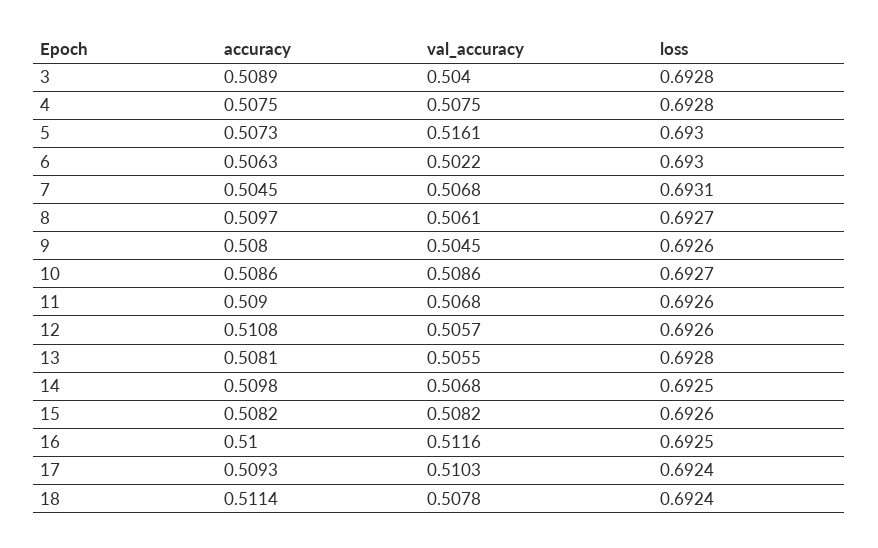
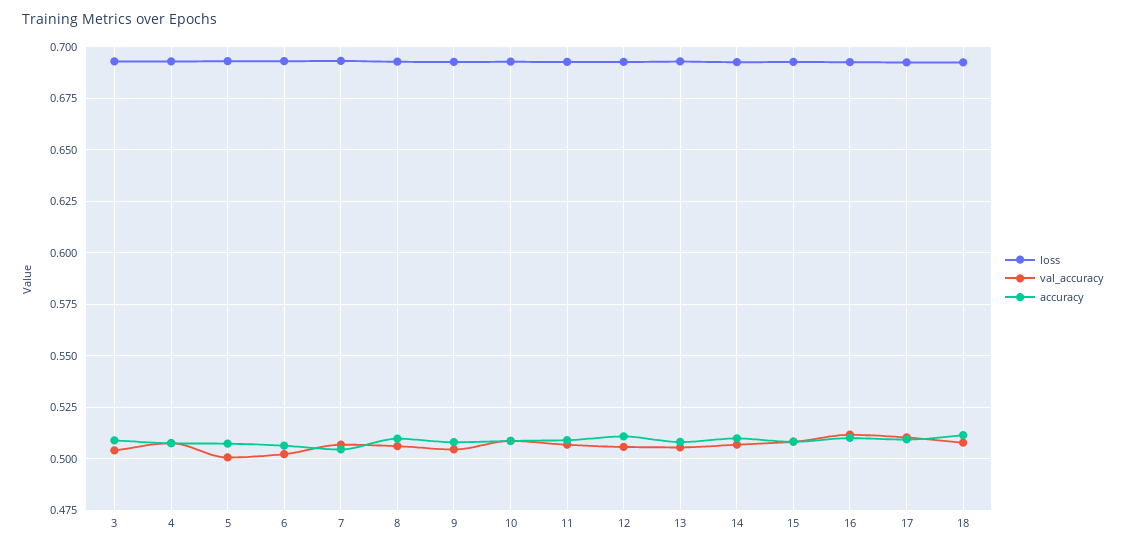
val_accuracy, 5: 0.5161 -> 0.5

